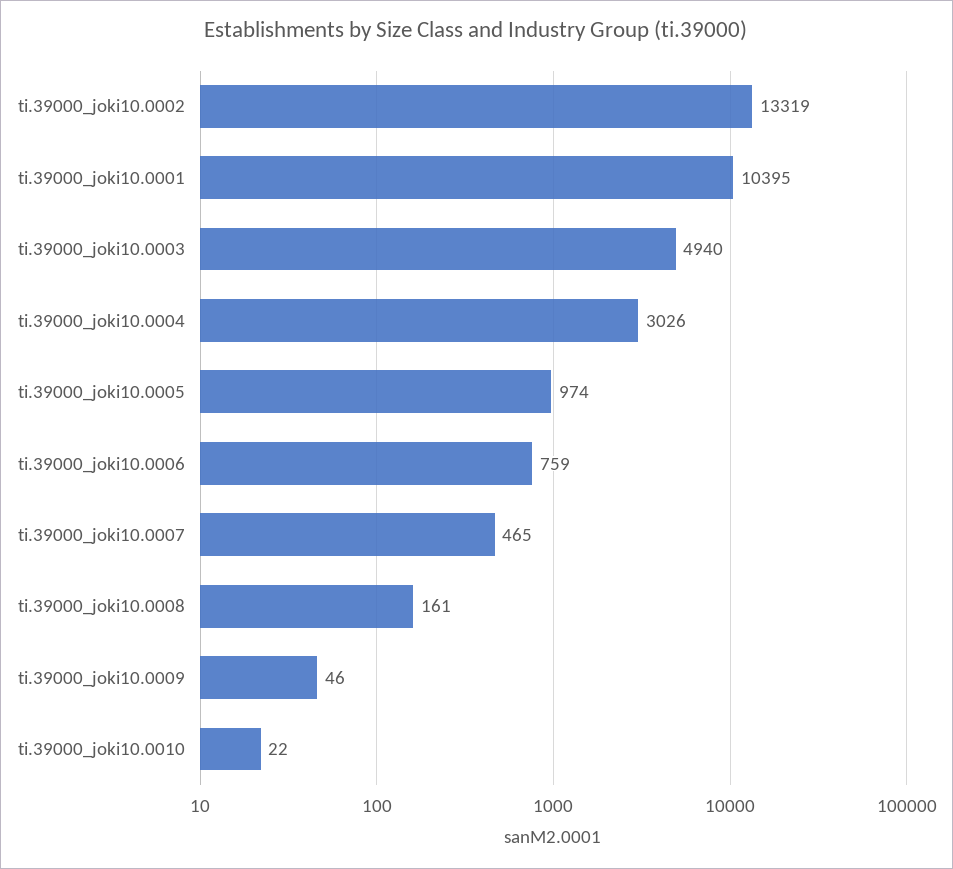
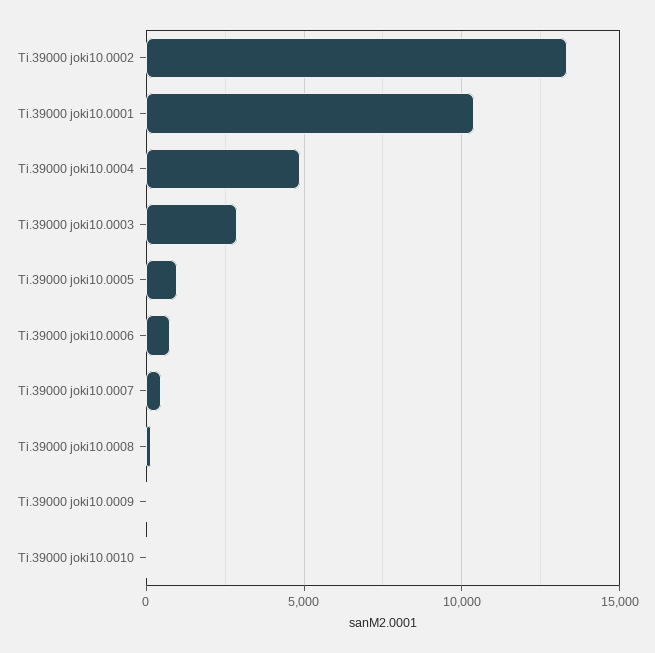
ti.39000_joki10.0003: 4940 -> 3000
ti.39000_joki10.0004: 3026 -> 5000

